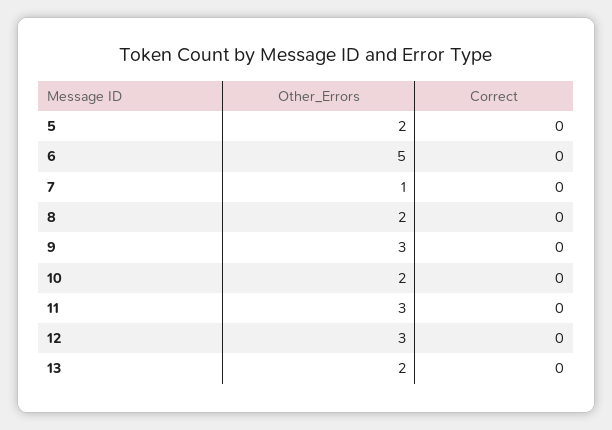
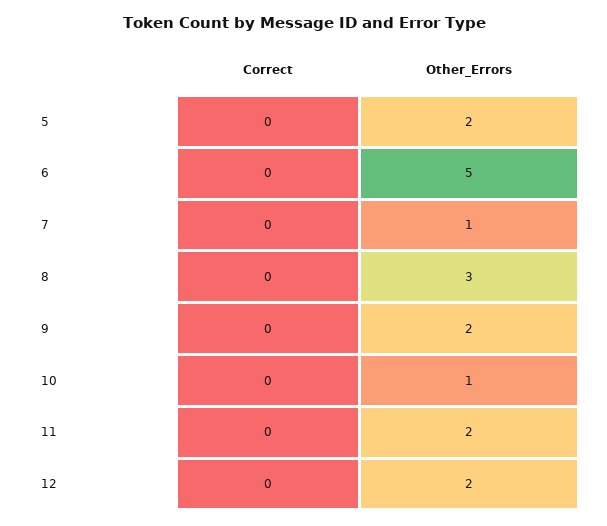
Other_Errors, 8: 2 -> 3
Other_Errors, 9: 3 -> 2
Other_Errors, 10: 2 -> 1
Other_Errors, 11: 3 -> 2
Other_Errors, 12: 3 -> 2
Other_Errors, 13: 2 -> none
Correct, 13: 0 -> none

